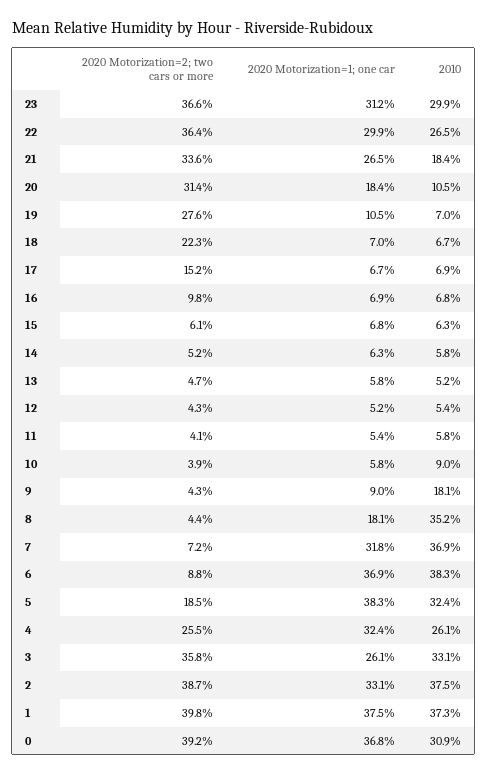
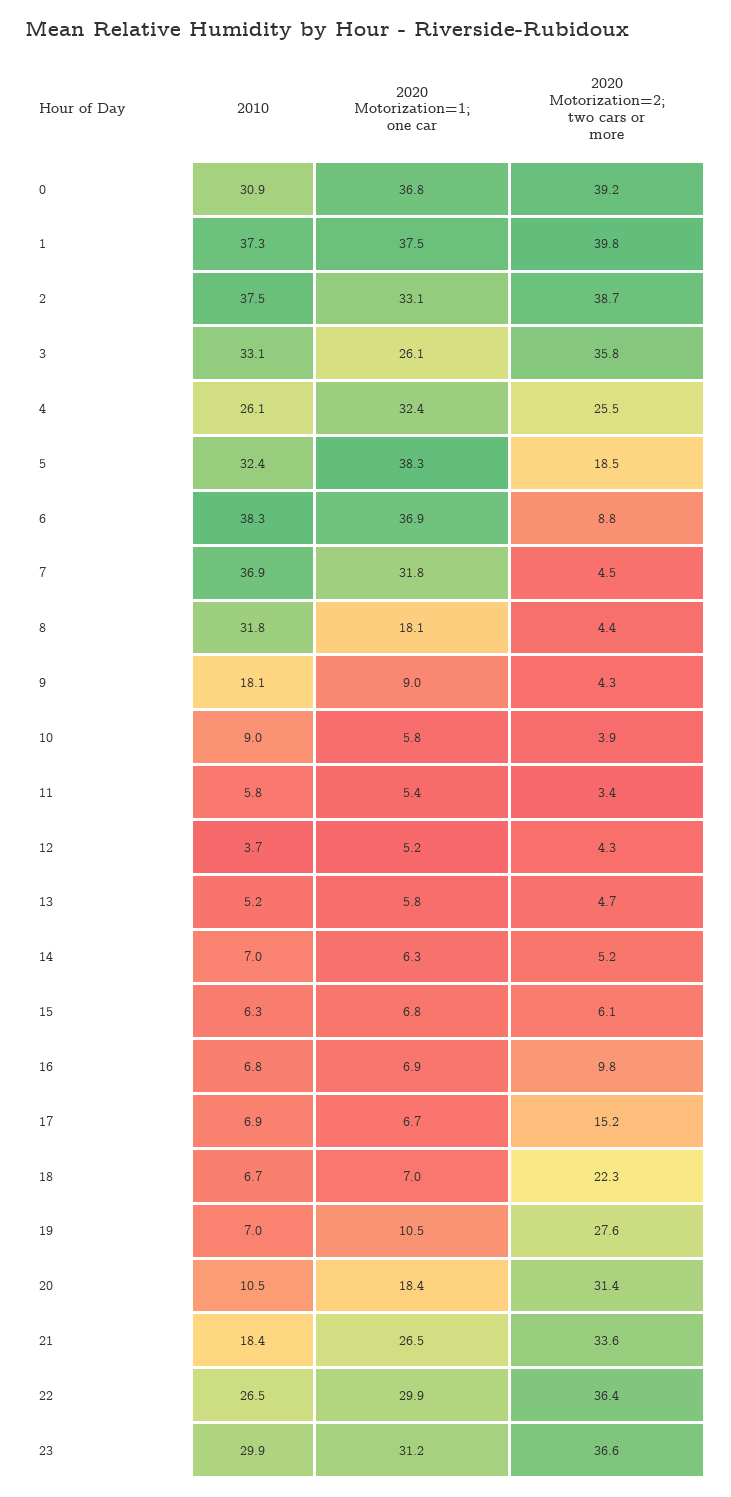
2010, 14: 5.8 -> 7
2010, 12: 5.4 -> 3.7
2020 Motorization=2; two cars or more, 11: 4.1 -> 3.4
2010, 8: 35.2 -> 31.8
2020 Motorization=2; two cars or more, 7: 7.2 -> 4.5

